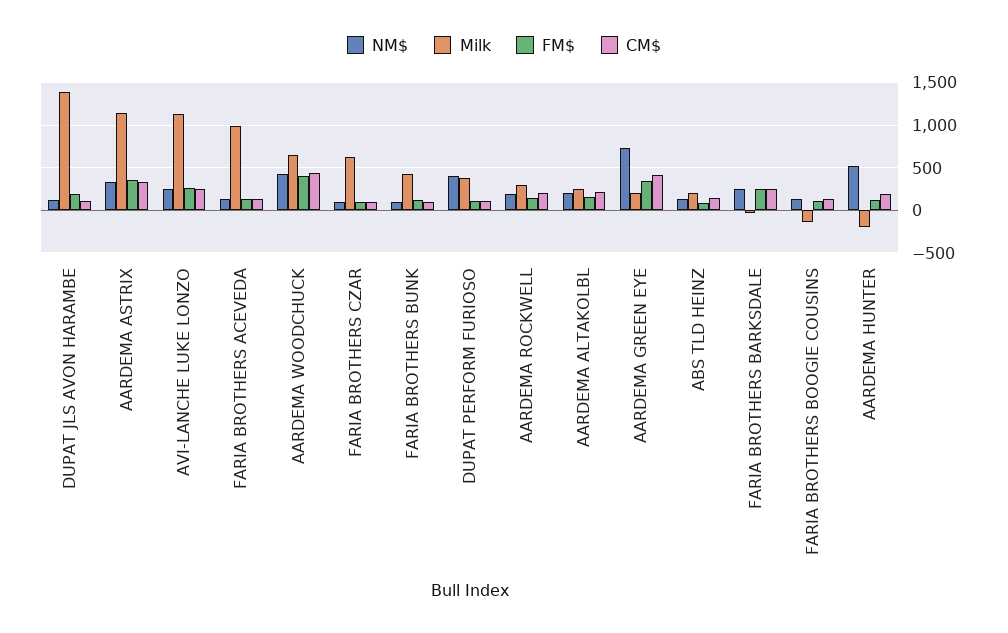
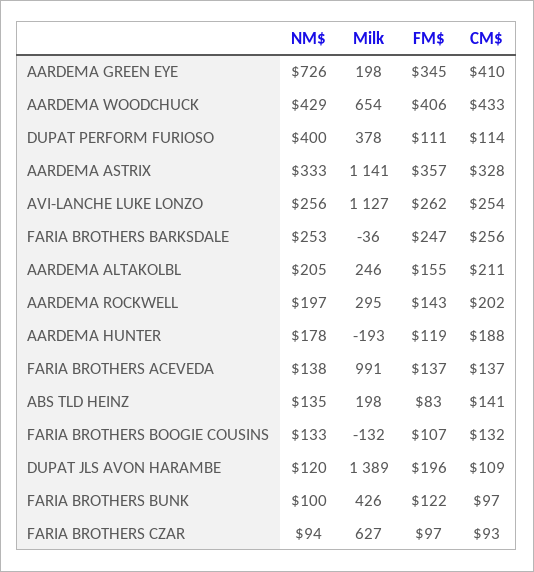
NM$, AARDEMA HUNTER: 500 -> 178

